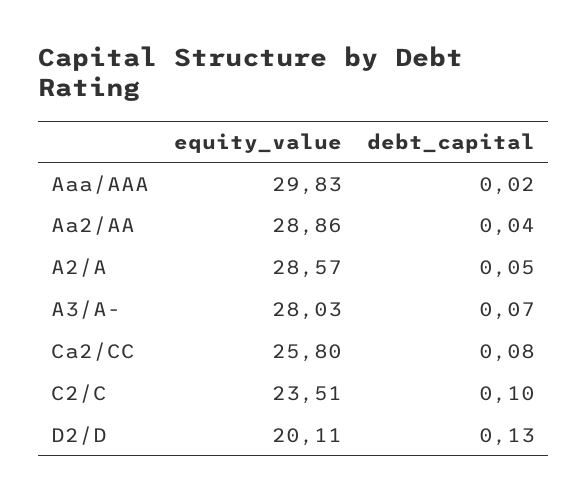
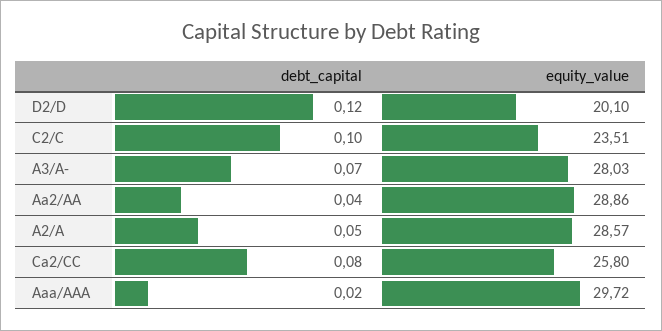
equity_value, Aaa/AAA: 29.83 -> 29.72
equity_value, D2/D: 20.11 -> 20.1
debt_capital, D2/D: 0.13 -> 0.12

